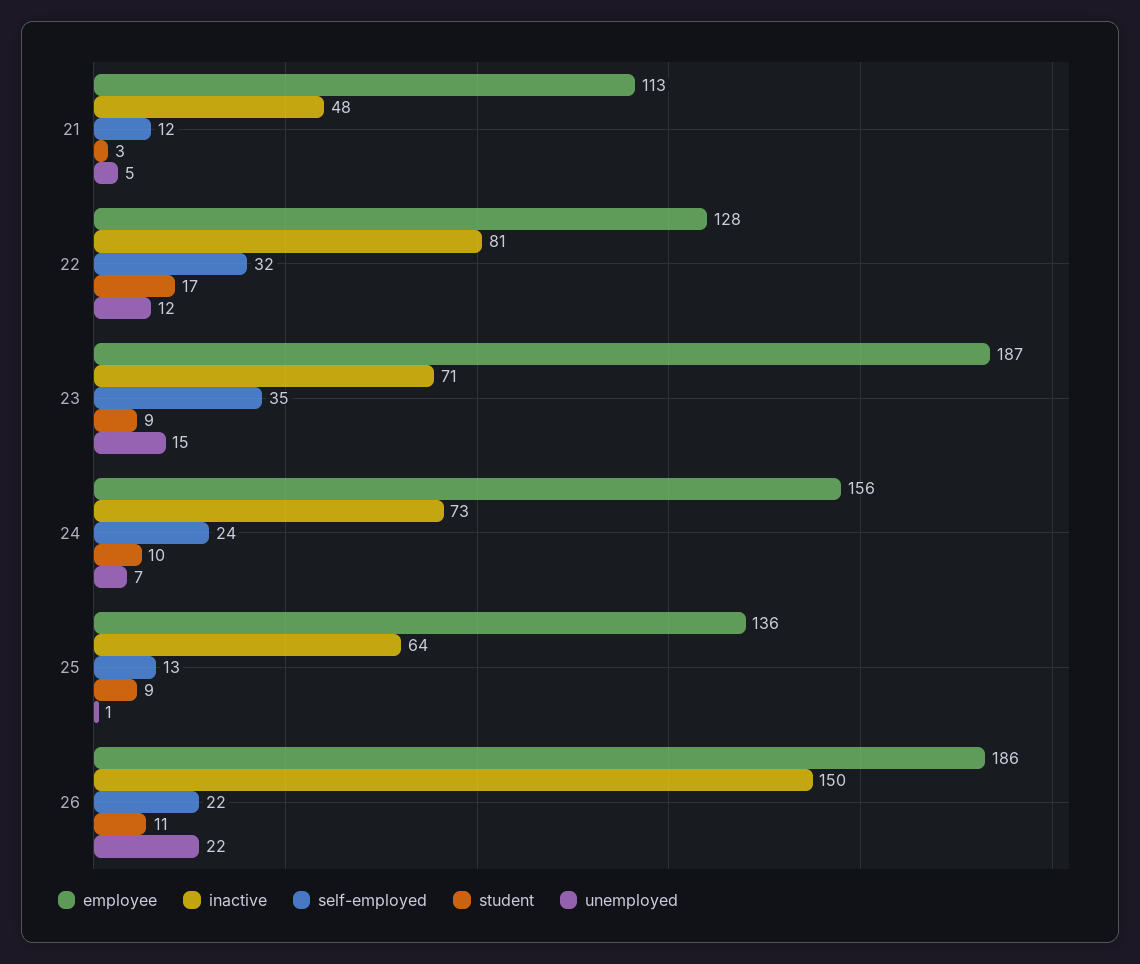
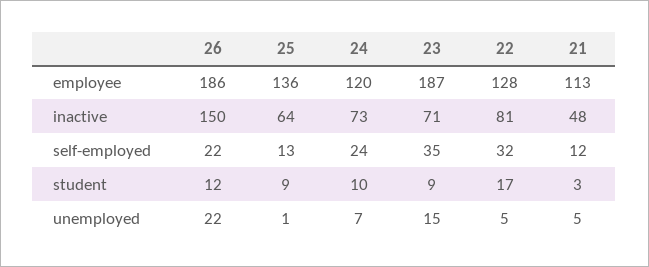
unemployed, 22: 12 -> 5
employee, 24: 156 -> 120
student, 26: 11 -> 12

